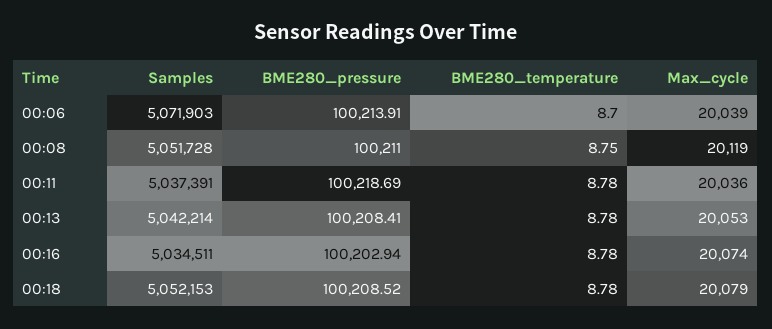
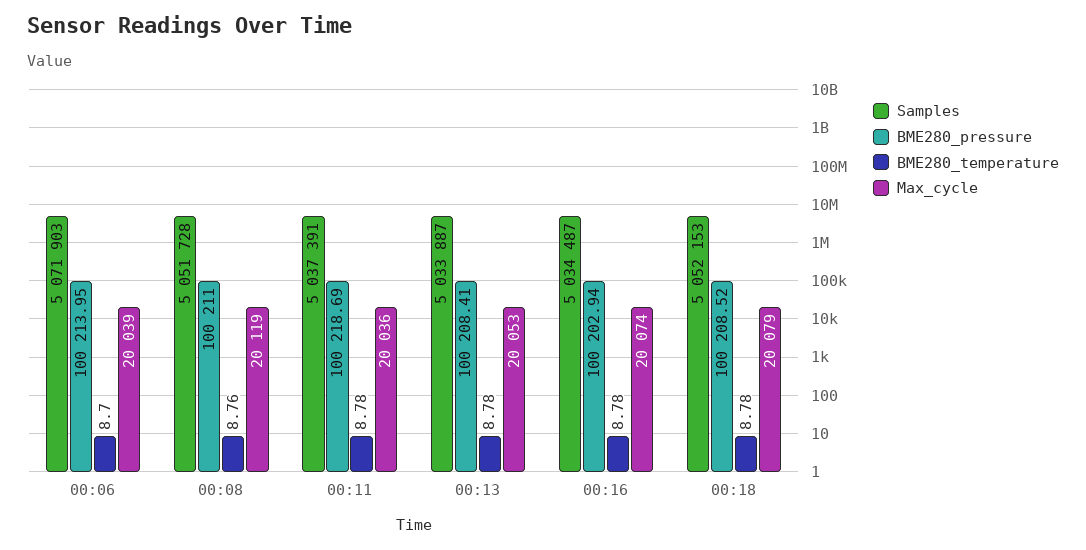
BME280_pressure, 00:06: 100213.91 -> 100213.95
BME280_temperature, 00:08: 8.75 -> 8.76
Samples, 00:13: 5042214 -> 5033887
Samples, 00:16: 5034511 -> 5034487

